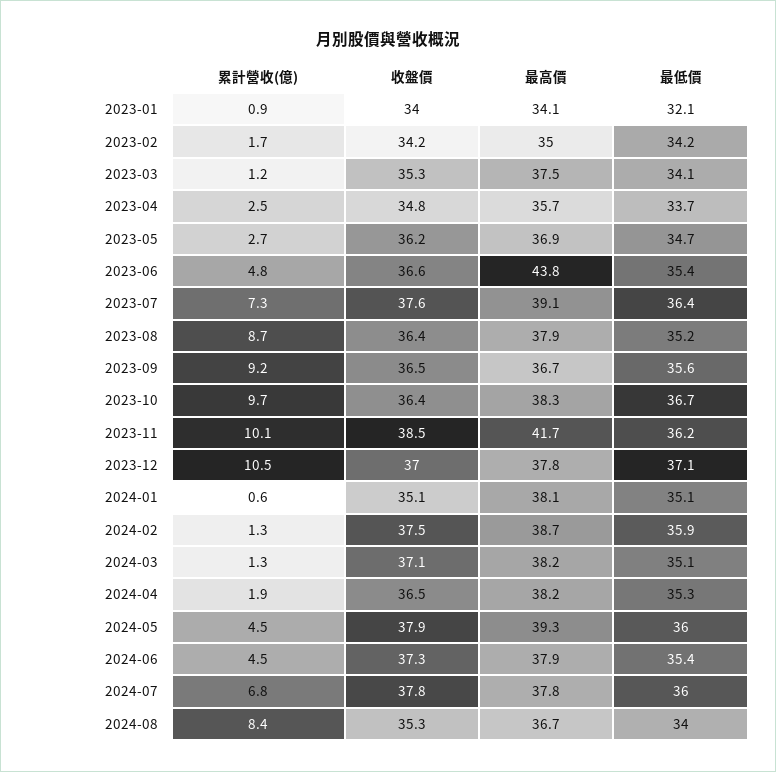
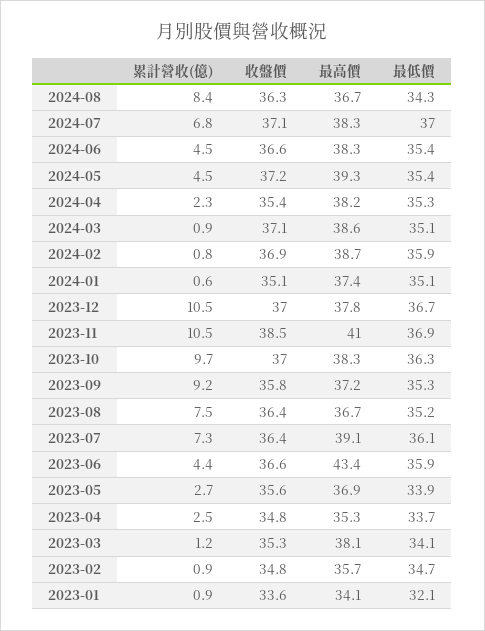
收盤價, 2023-01: 34 -> 33.6
累計營收(億), 2023-02: 1.7 -> 0.9
收盤價, 2023-02: 34.2 -> 34.8
最高價, 2023-02: 35 -> 35.7
最低價, 2023-02: 34.2 -> 34.7
最高價, 2023-03: 37.5 -> 38.1
最高價, 2023-04: 35.7 -> 35.3
收盤價, 2023-05: 36.2 -> 35.6
最低價, 2023-05: 34.7 -> 33.9
累計營收(億), 2023-06: 4.8 -> 4.4
最高價, 2023-06: 43.8 -> 43.4
最低價, 2023-06: 35.4 -> 35.9
收盤價, 2023-07: 37.6 -> 36.4
最低價, 2023-07: 36.4 -> 36.1
累計營收(億), 2023-08: 8.7 -> 7.5
最高價, 2023-08: 37.9 -> 36.7
收盤價, 2023-09: 36.5 -> 35.8
最高價, 2023-09: 36.7 -> 37.2
最低價, 2023-09: 35.6 -> 35.3
收盤價, 2023-10: 36.4 -> 37
最低價, 2023-10: 36.7 -> 36.3
累計營收(億), 2023-11: 10.1 -> 10.5
最高價, 2023-11: 41.7 -> 41
最低價, 2023-11: 36.2 -> 36.9
最低價, 2023-12: 37.1 -> 36.7
最高價, 2024-01: 38.1 -> 37.4
累計營收(億), 2024-02: 1.3 -> 0.8
收盤價, 2024-02: 37.5 -> 36.9
累計營收(億), 2024-03: 1.3 -> 0.9
最高價, 2024-03: 38.2 -> 38.6
累計營收(億), 2024-04: 1.9 -> 2.3
收盤價, 2024-04: 36.5 -> 35.4
收盤價, 2024-05: 37.9 -> 37.2
最低價, 2024-05: 36 -> 35.4
收盤價, 2024-06: 37.3 -> 36.6
最高價, 2024-06: 37.9 -> 38.3
收盤價, 2024-07: 37.8 -> 37.1
最高價, 2024-07: 37.8 -> 38.3
最低價, 2024-07: 36 -> 37
收盤價, 2024-08: 35.3 -> 36.3
最低價, 2024-08: 34 -> 34.3

